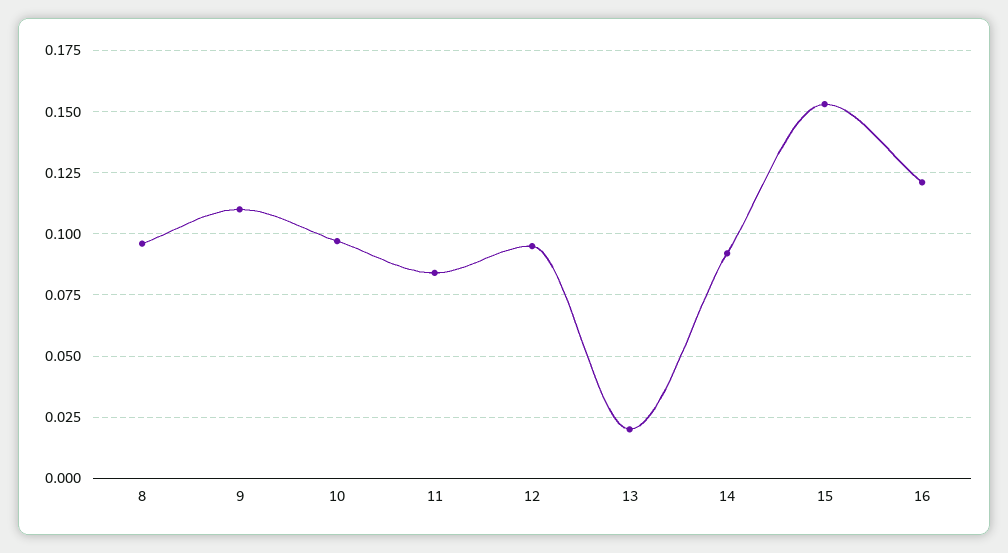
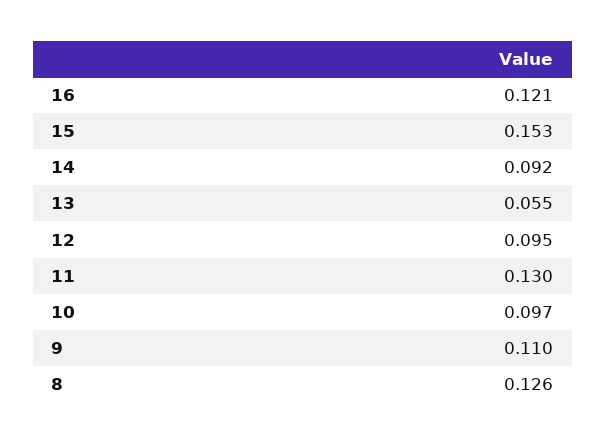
8: 0.095 -> 0.126
11: 0.085 -> 0.13
13: 0.02 -> 0.055

